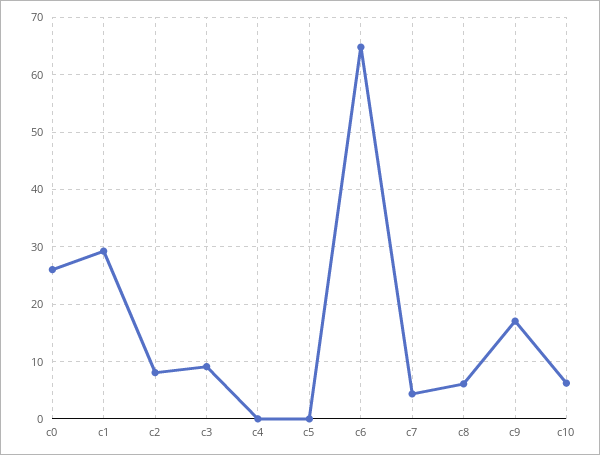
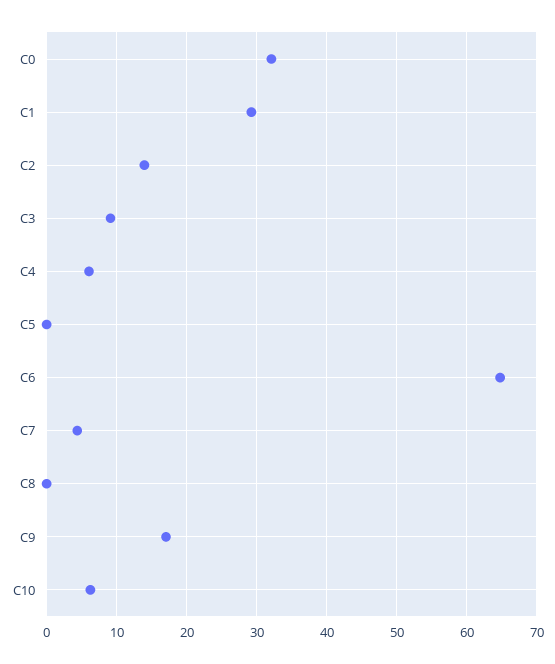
c0: 26 -> 32
c2: 8 -> 14
c4: 0 -> 6
c8: 6 -> 0

